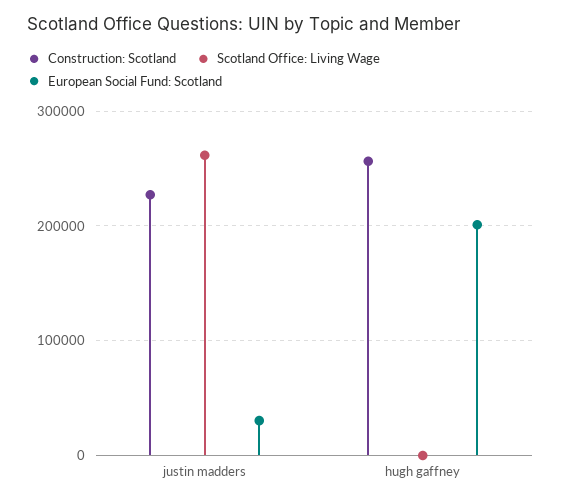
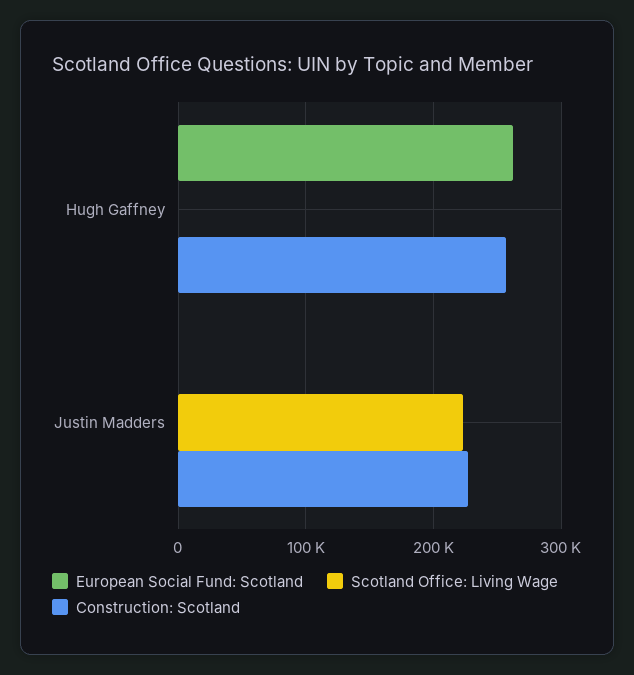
Scotland Office: Living Wage, justin madders: 260000 -> 220000
European Social Fund: Scotland, justin madders: 30000 -> 0
European Social Fund: Scotland, hugh gaffney: 200000 -> 260000

